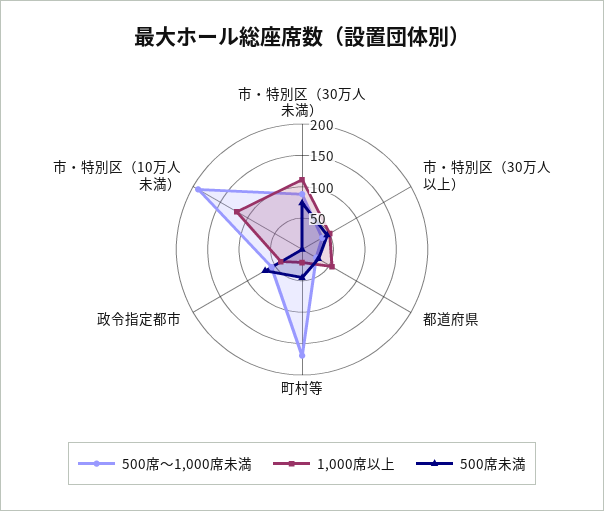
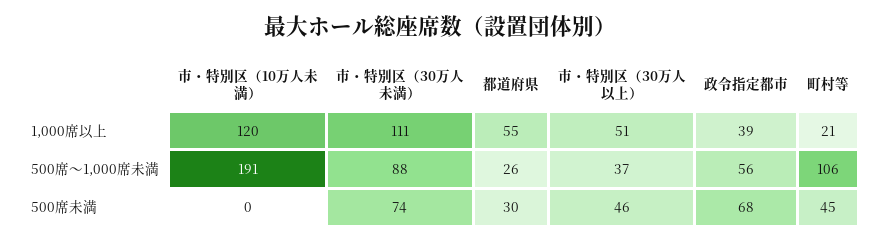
500席～1,000席未満, 町村等: 175 -> 106

